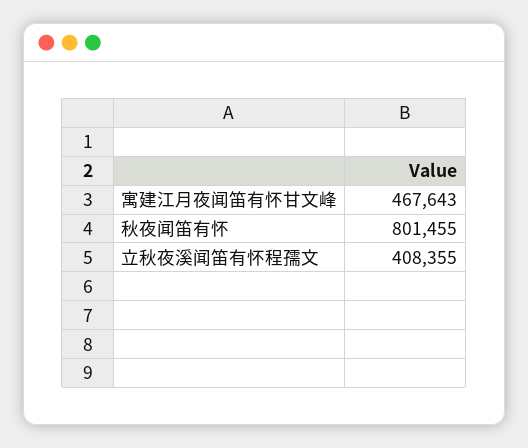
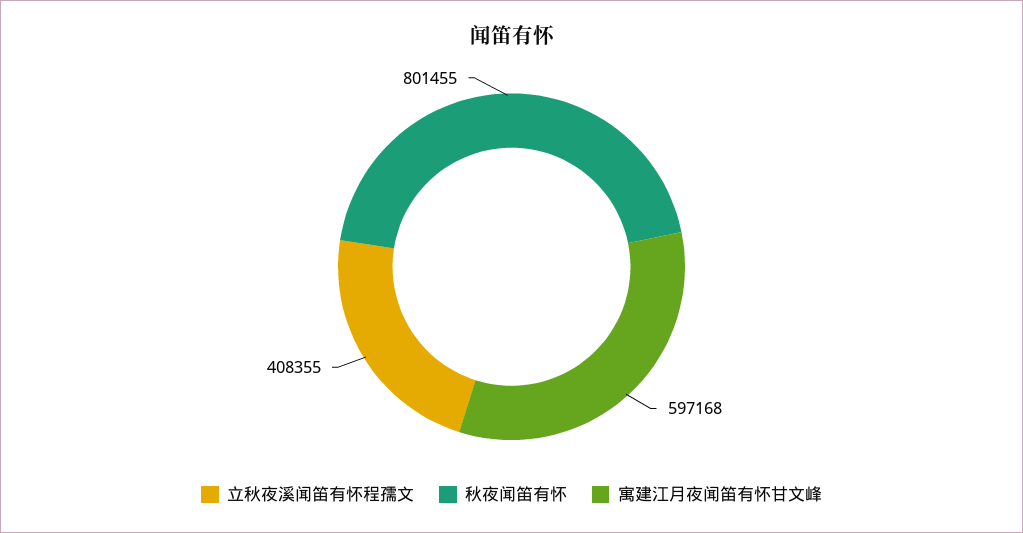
寓建江月夜闻笛有怀甘文峰: 467643 -> 597168

